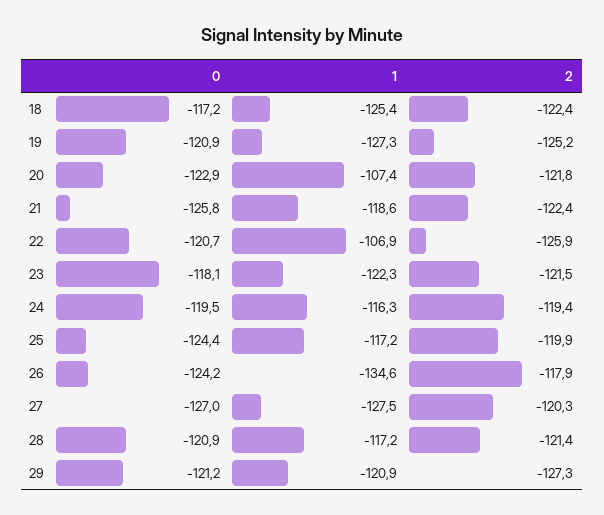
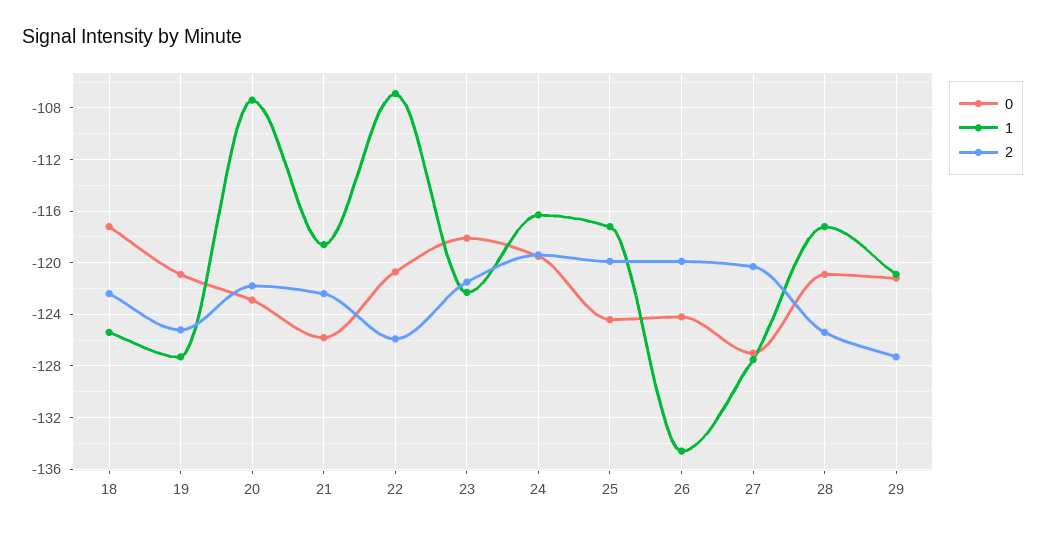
2, 26: -117.9 -> -120
2, 28: -121.4 -> -125.5

